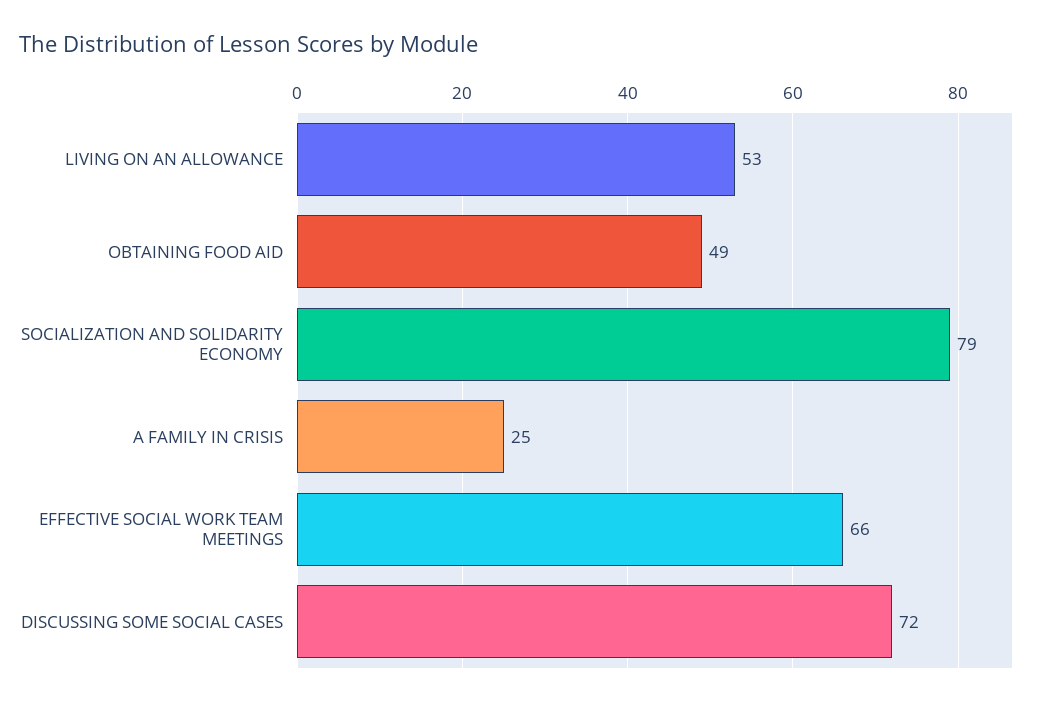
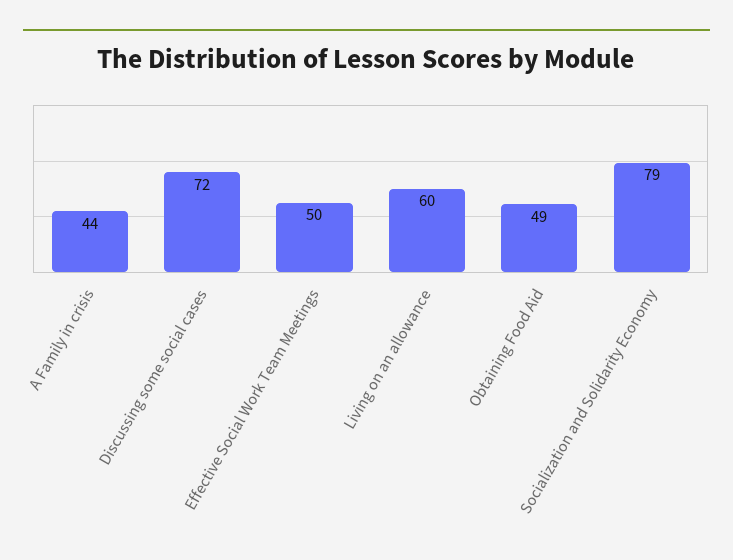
LIVING ON AN ALLOWANCE: 53 -> 60
A FAMILY IN CRISIS: 25 -> 44
EFFECTIVE SOCIAL WORK TEAM MEETINGS: 66 -> 50

